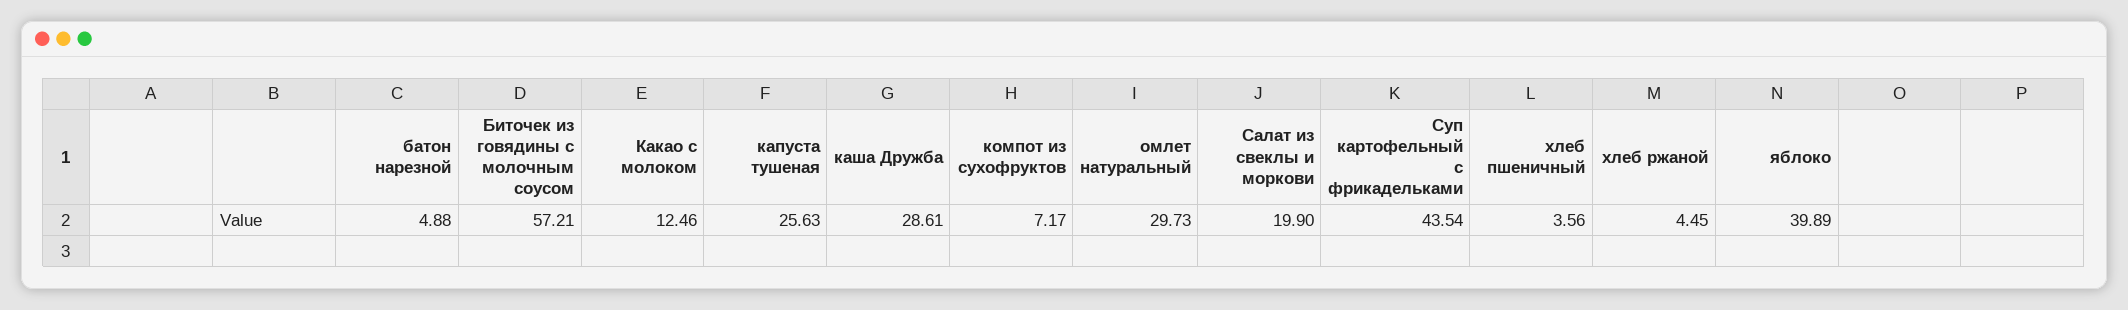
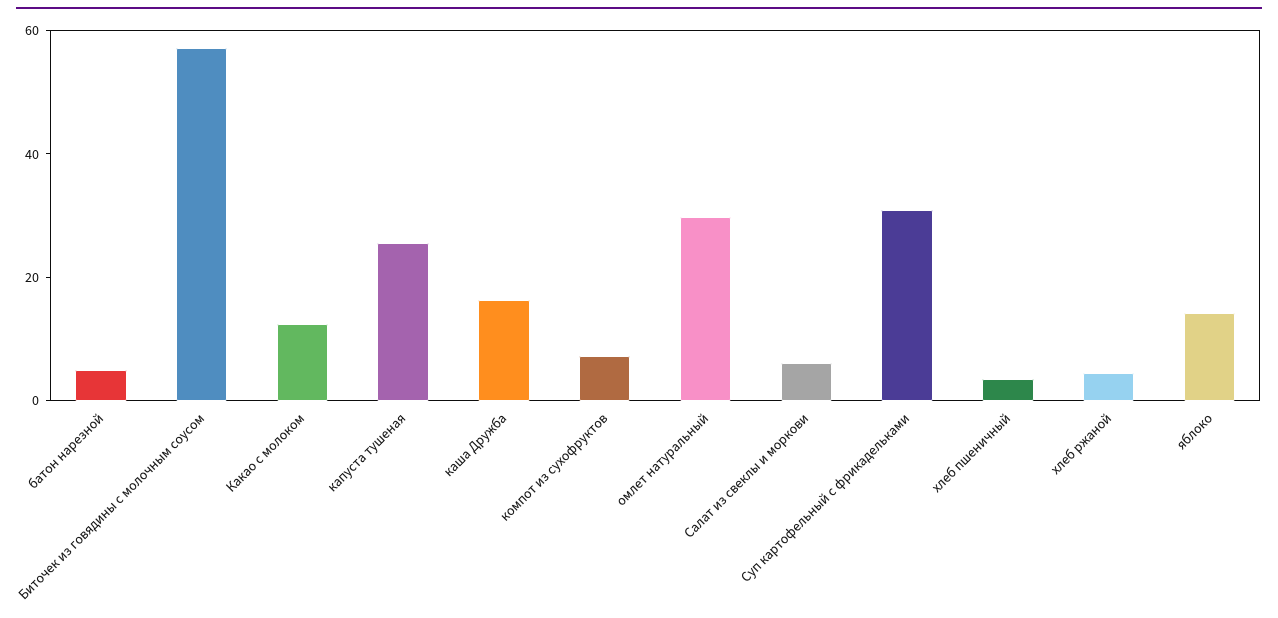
каша Дружба: 28.61 -> 15
Салат из свеклы и моркови: 19.9 -> 5
Суп картофельный с фрикадельками: 43.54 -> 30
яблоко: 39.89 -> 15

